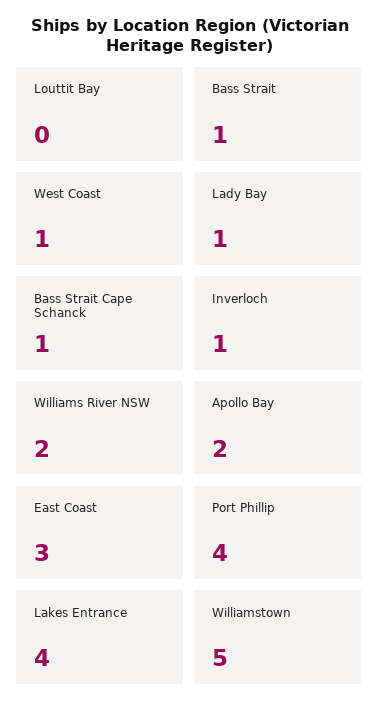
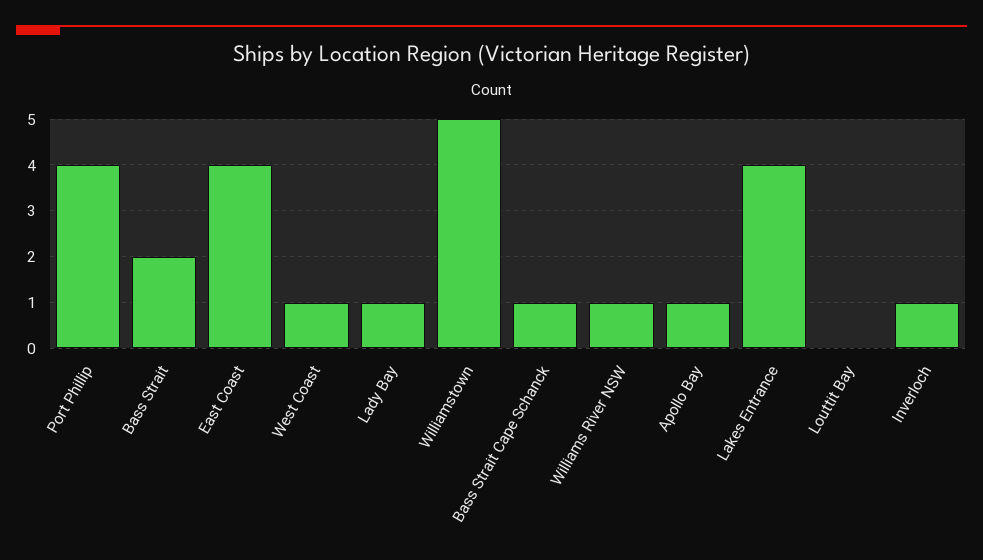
Bass Strait: 1 -> 2
Williams River NSW: 2 -> 1
Apollo Bay: 2 -> 1
East Coast: 3 -> 4

